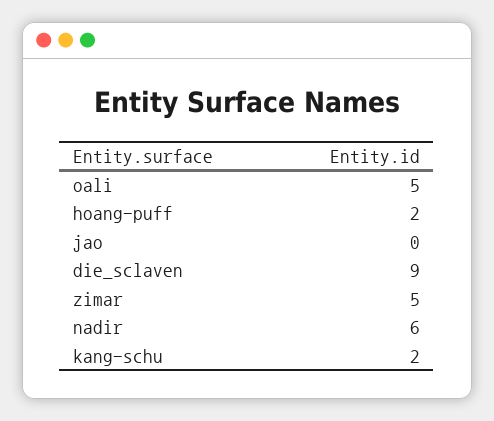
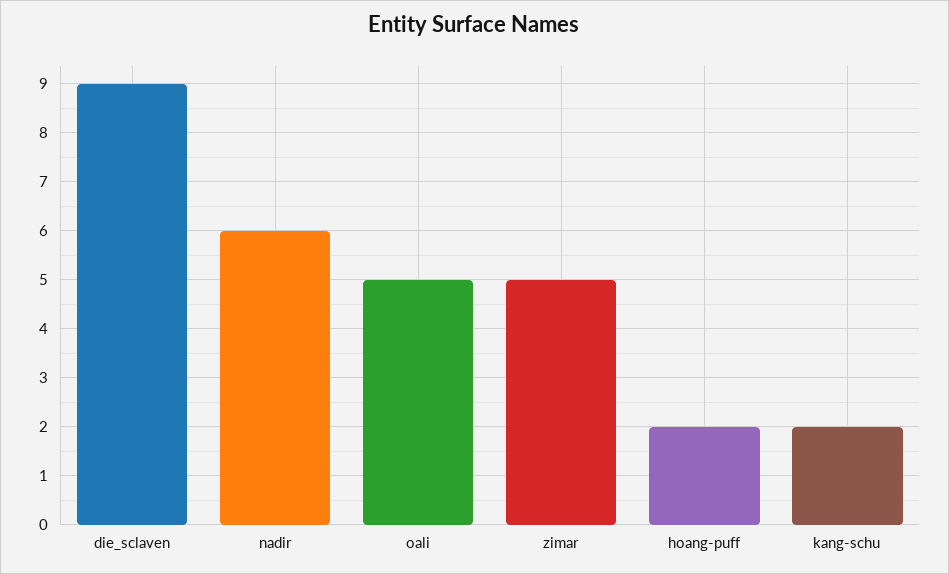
jao: 0 -> none

